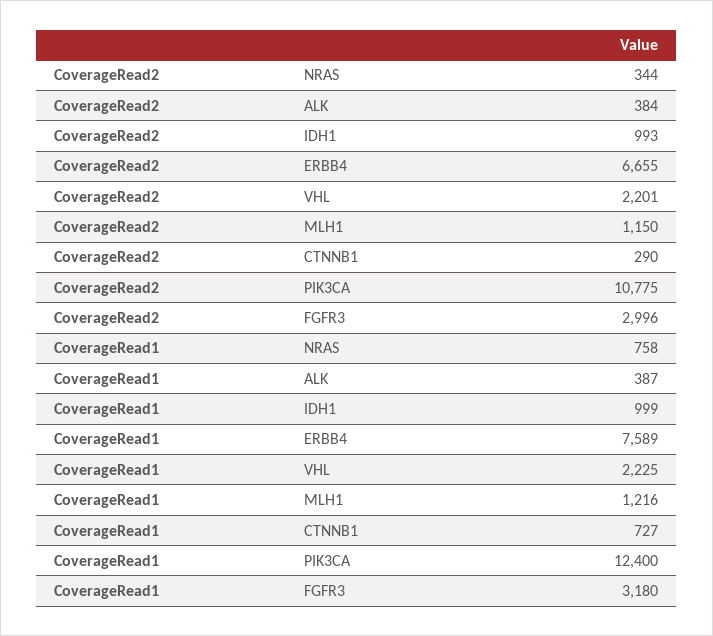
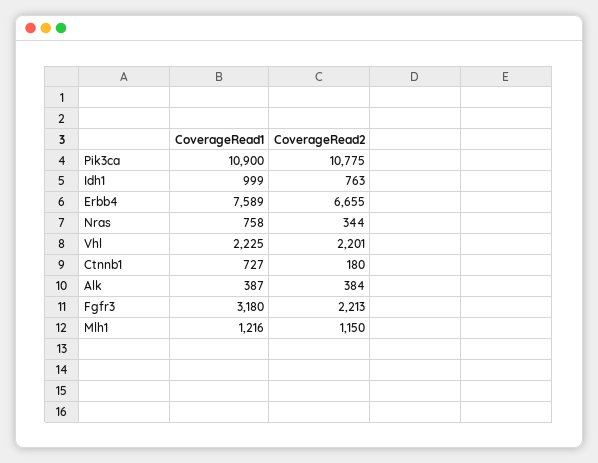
CoverageRead2, IDH1: 993 -> 763
CoverageRead2, CTNNB1: 290 -> 180
CoverageRead2, FGFR3: 2996 -> 2213
CoverageRead1, PIK3CA: 12400 -> 10900

